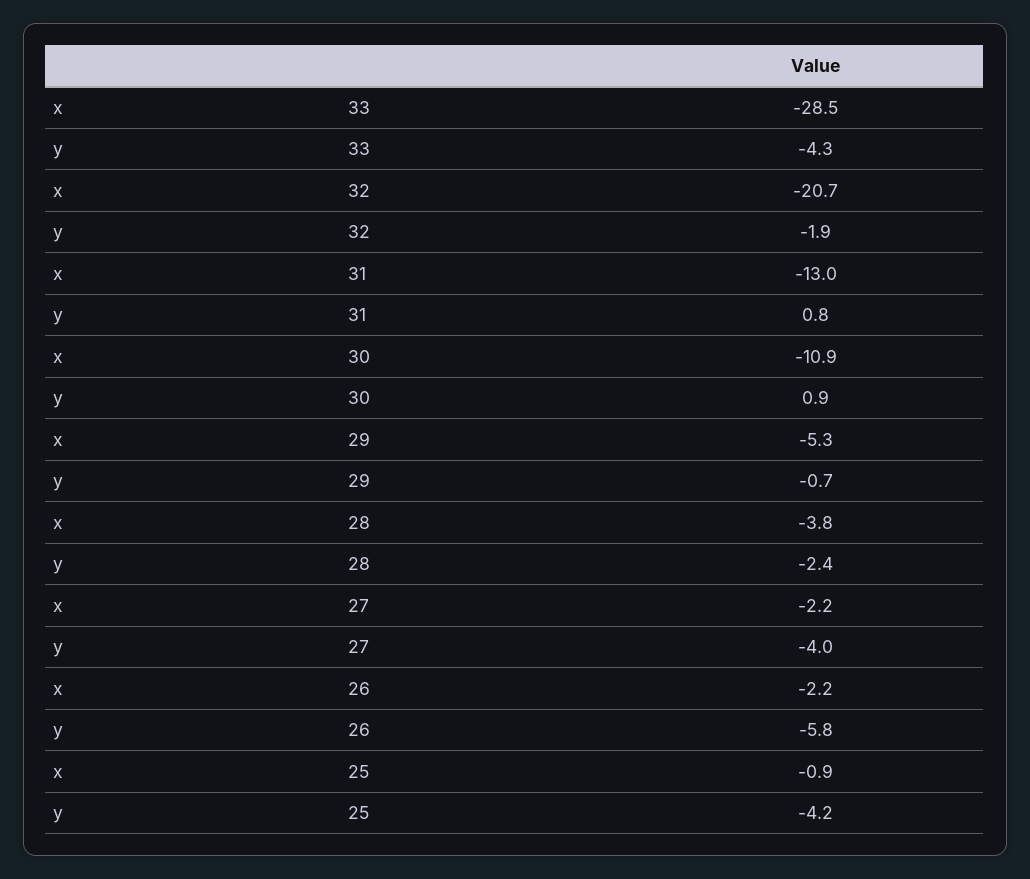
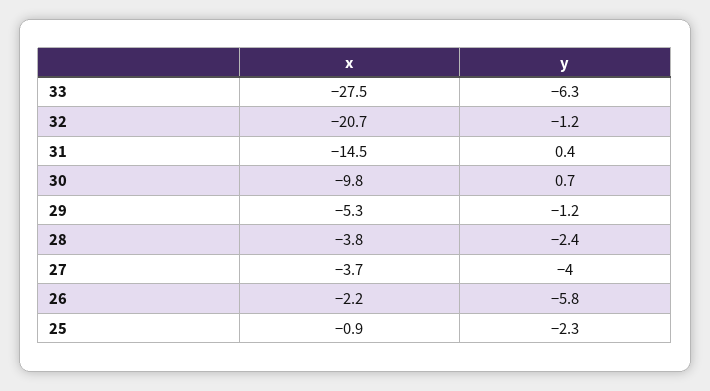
x, 33: -28.5 -> -27.5
y, 33: -4.3 -> -6.3
y, 32: -1.9 -> -1.2
x, 31: -13 -> -14.5
y, 31: 0.8 -> 0.4
x, 30: -10.9 -> -9.8
y, 30: 0.9 -> 0.7
y, 29: -0.7 -> -1.2
x, 27: -2.2 -> -3.7
y, 25: -4.2 -> -2.3

